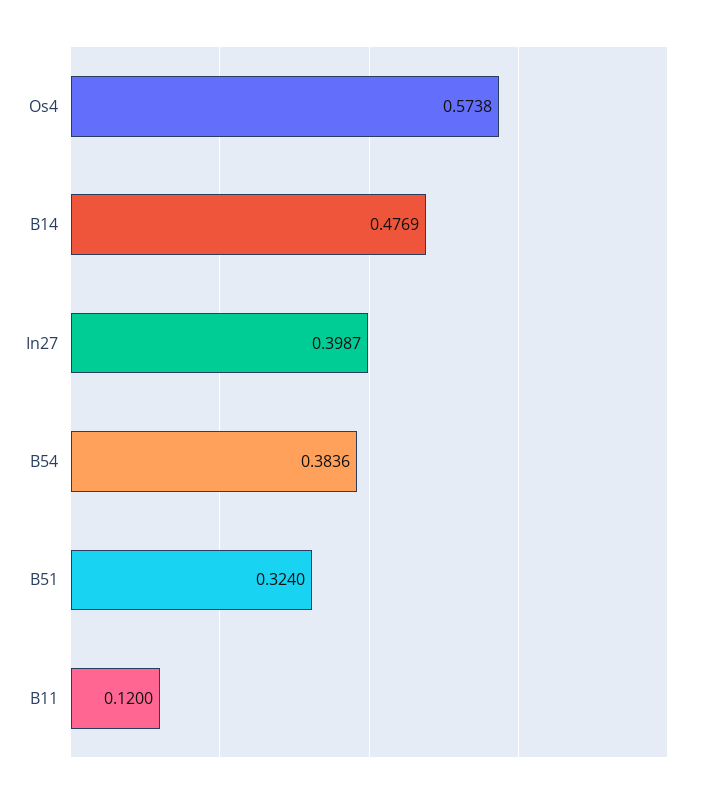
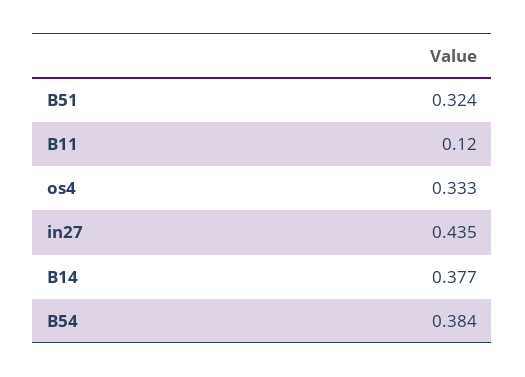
Os4: 0.5738 -> 0.333
B14: 0.4769 -> 0.377
In27: 0.3987 -> 0.435

